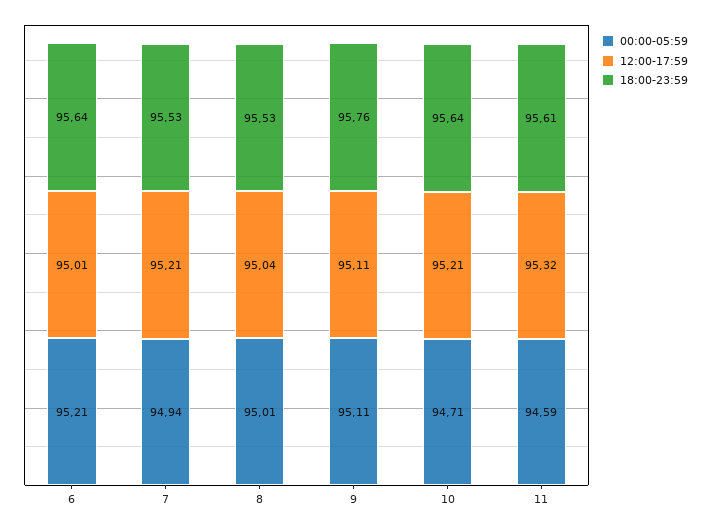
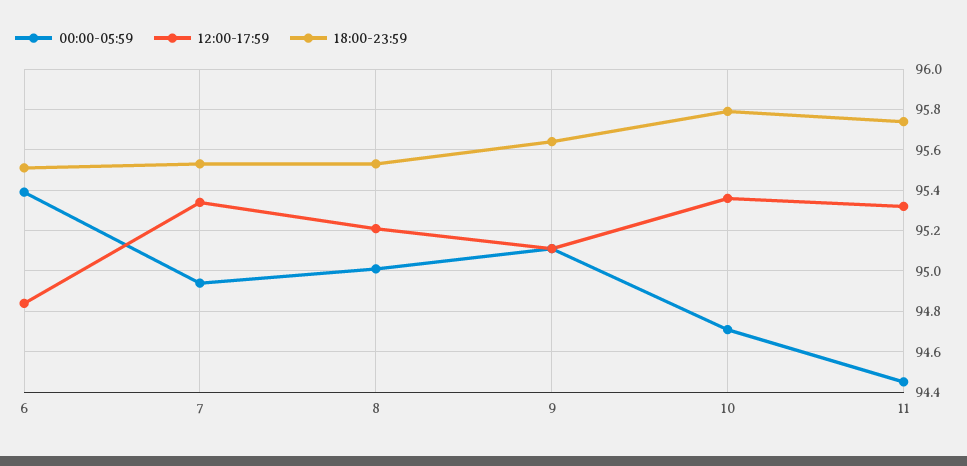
00:00-05:59, 6: 95.21 -> 95.4
12:00-17:59, 6: 95.01 -> 94.85
18:00-23:59, 6: 95.64 -> 95.5
12:00-17:59, 7: 95.21 -> 95.35
12:00-17:59, 8: 95.04 -> 95.2
18:00-23:59, 9: 95.76 -> 95.65
12:00-17:59, 10: 95.21 -> 95.35
18:00-23:59, 10: 95.64 -> 95.8
00:00-05:59, 11: 94.59 -> 94.45
18:00-23:59, 11: 95.61 -> 95.75

